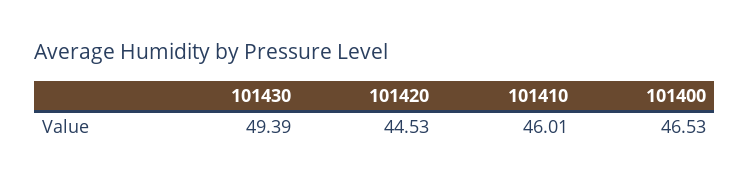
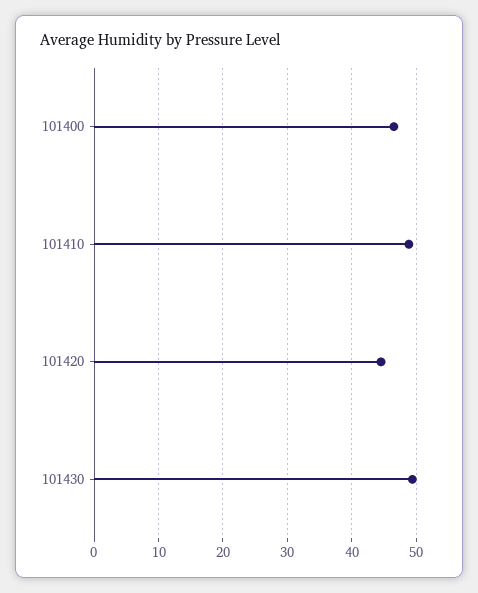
101410: 46.01 -> 49

